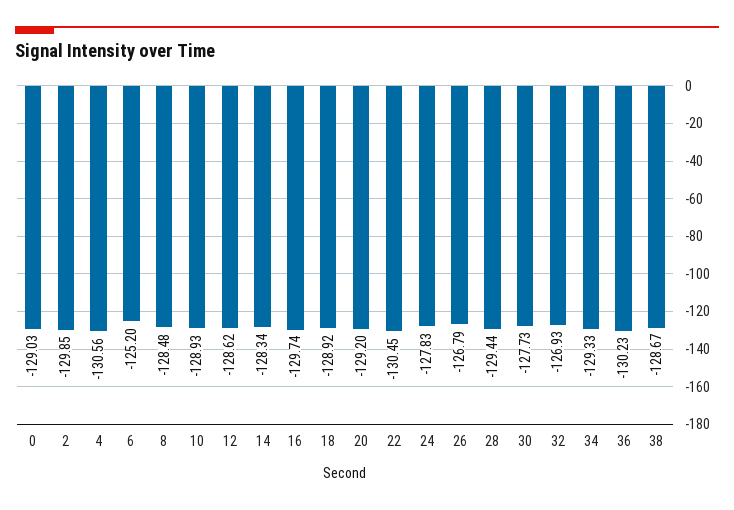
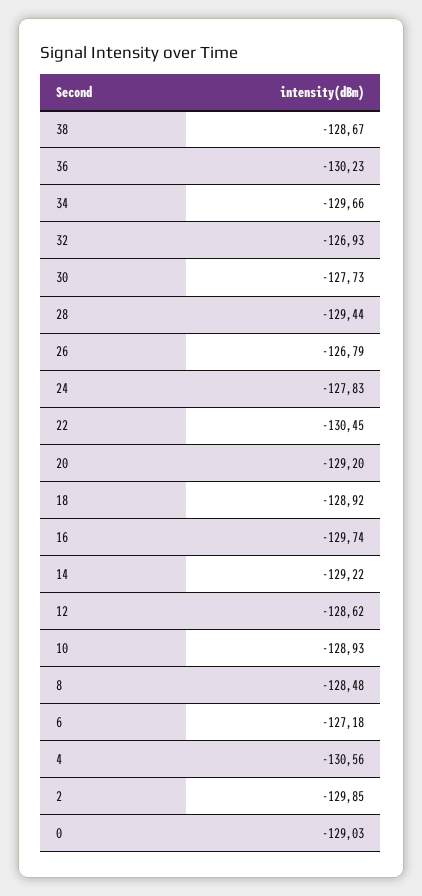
6: -125.2 -> -127.18
14: -128.34 -> -129.22
34: -129.33 -> -129.66

